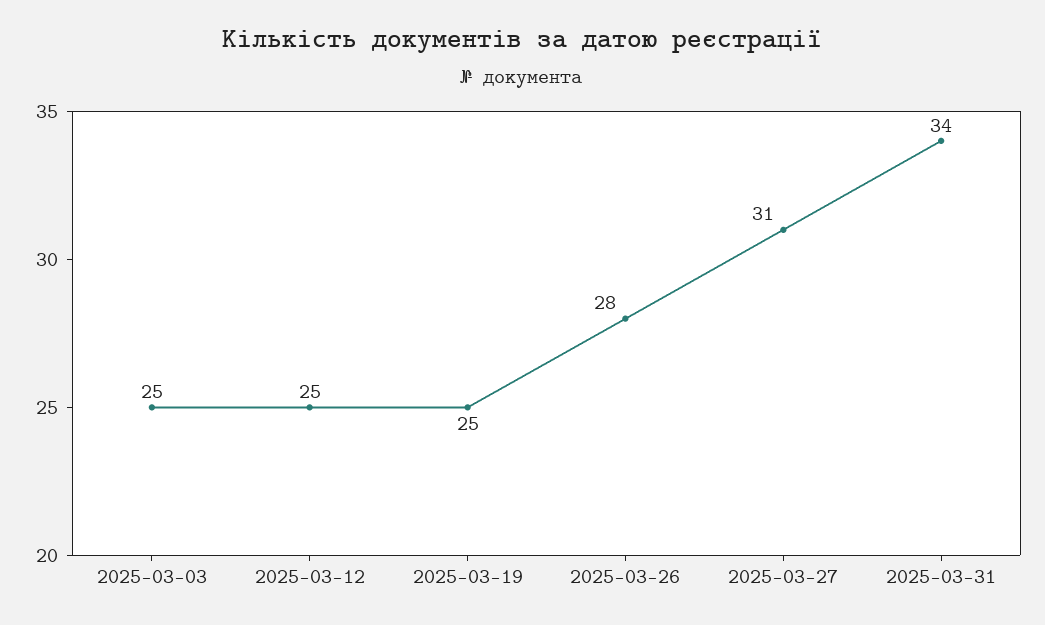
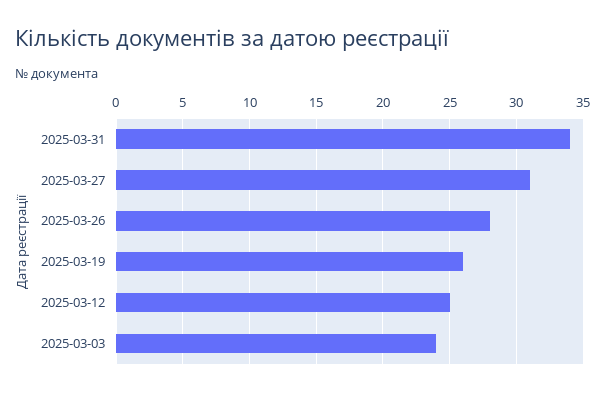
2025-03-03: 25 -> 24
2025-03-19: 25 -> 26

